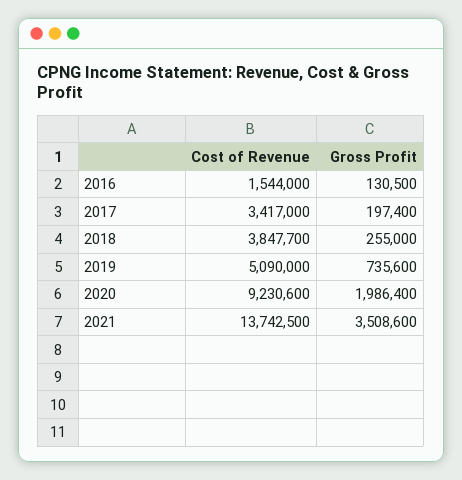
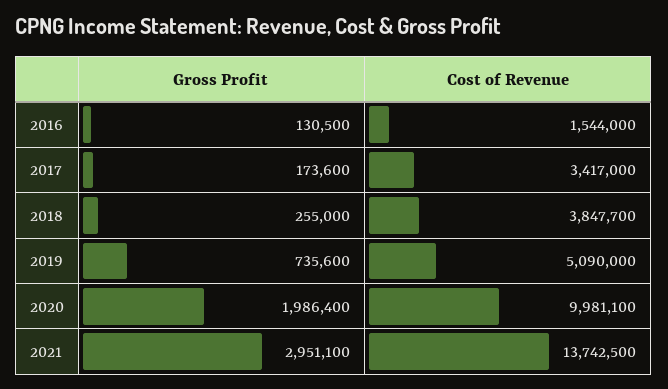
Gross Profit, 2017: 197400 -> 173600
Cost of Revenue, 2020: 9230600 -> 9981100
Gross Profit, 2021: 3508600 -> 2951100

